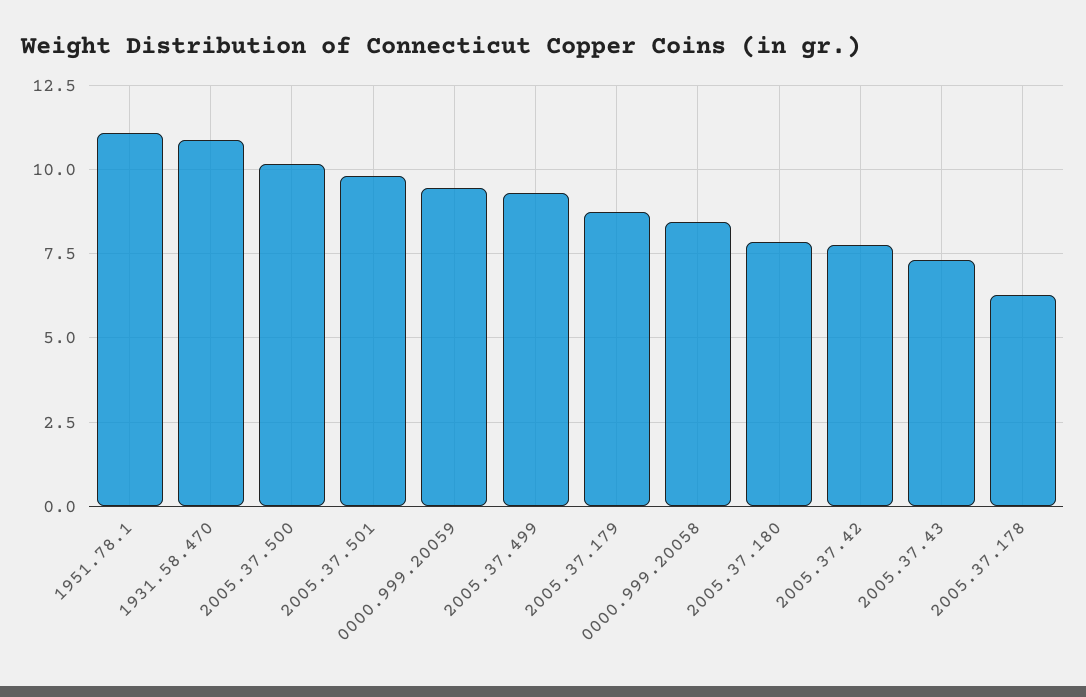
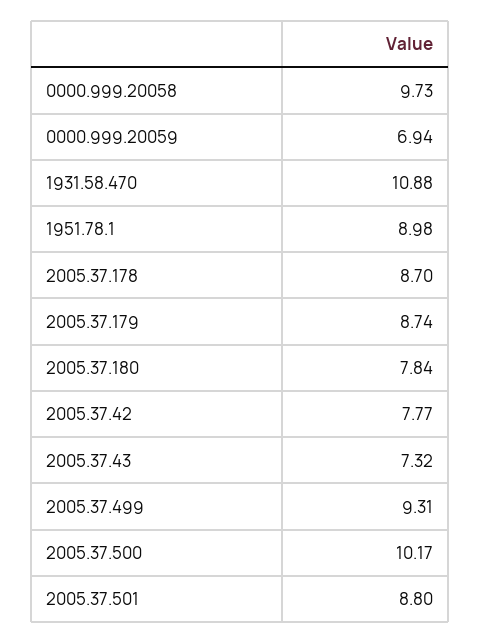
1951.78.1: 11 -> 8.98
2005.37.501: 9.75 -> 8.8
0000.999.20059: 9.5 -> 6.94
0000.999.20058: 8.5 -> 9.73
2005.37.178: 6.25 -> 8.7

